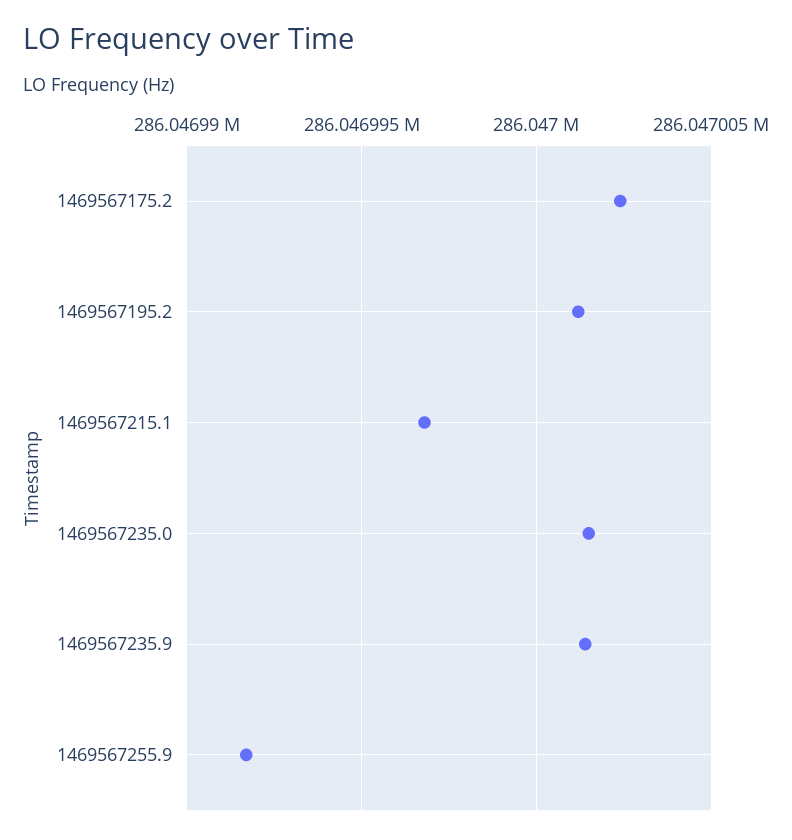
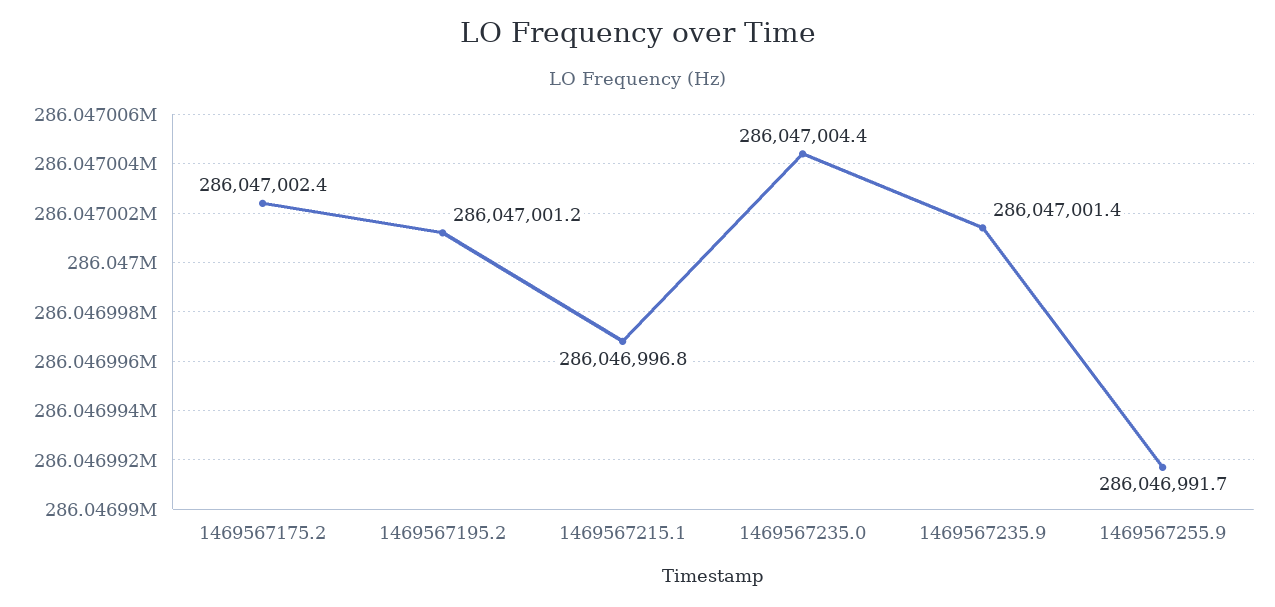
1469567235.0: 286047001.5 -> 286047004.4

